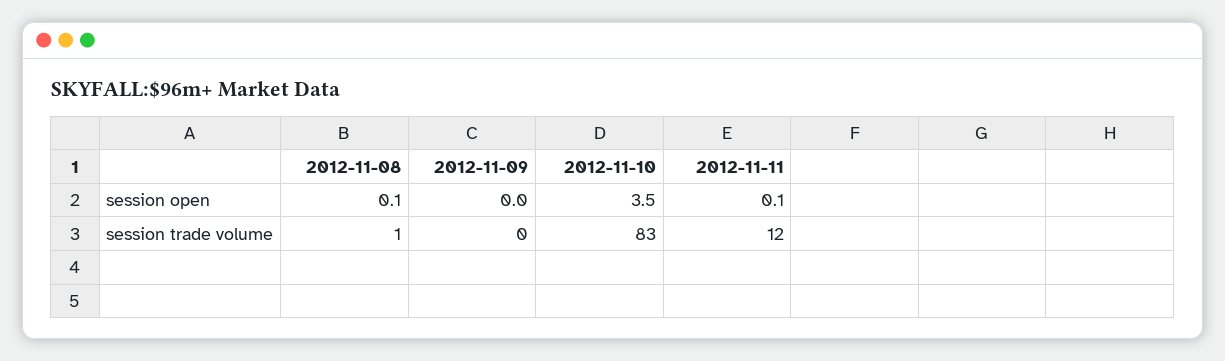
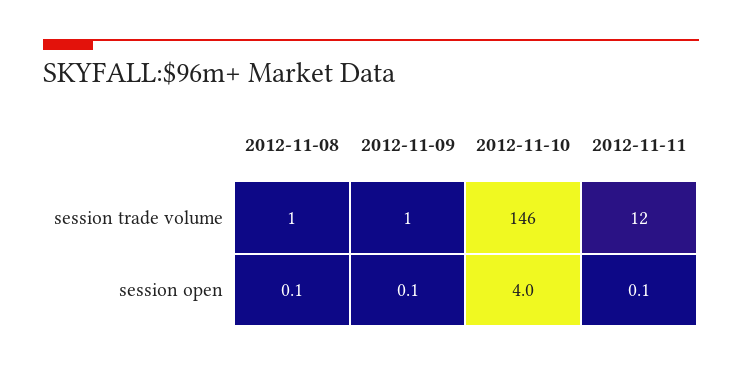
2012-11-09, session open: 0 -> 0.1
2012-11-10, session open: 3.5 -> 4
2012-11-09, session trade volume: 0 -> 1
2012-11-10, session trade volume: 83 -> 146

